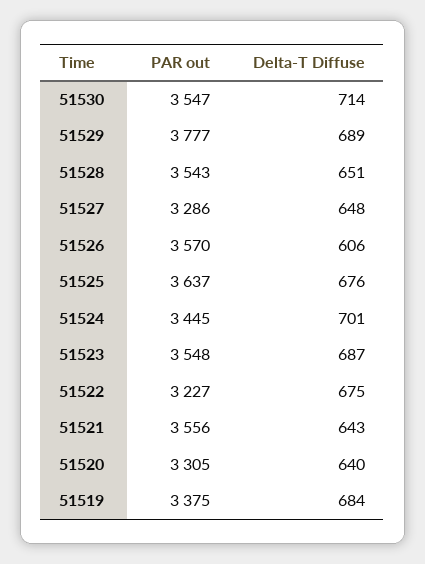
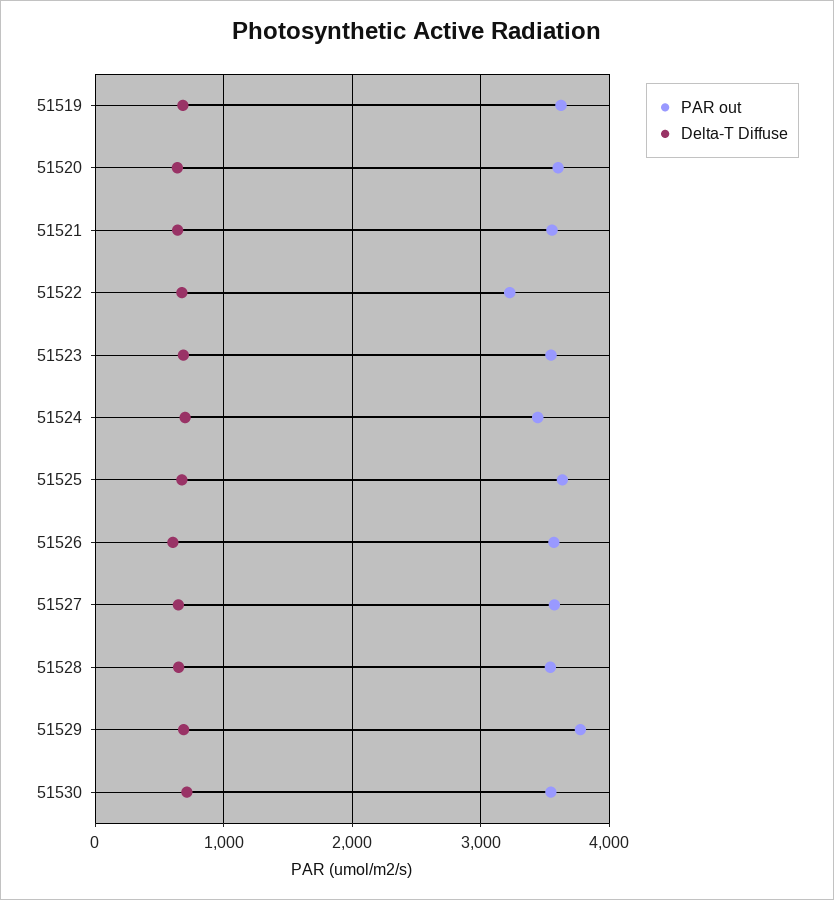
PAR out, 51527: 3286 -> 3600
PAR out, 51520: 3305 -> 3600
PAR out, 51519: 3375 -> 3600

